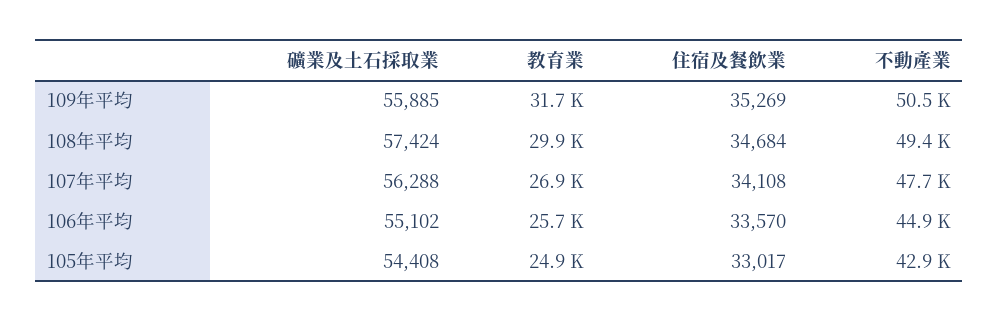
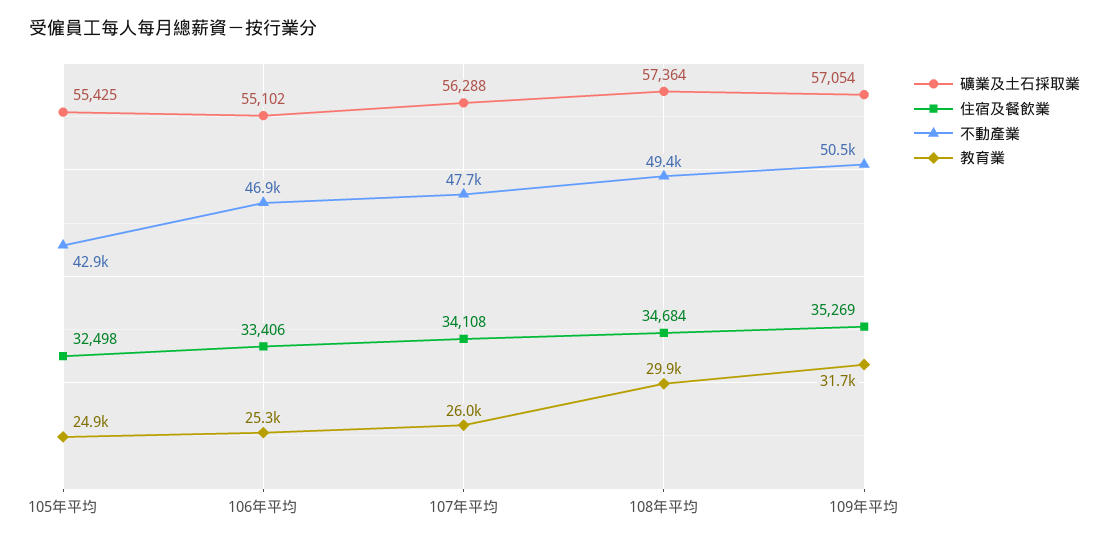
礦業及土石採取業, 109年平均: 55885 -> 57054
礦業及土石採取業, 108年平均: 57424 -> 57364
教育業, 107年平均: 26900 -> 26000
教育業, 106年平均: 25700 -> 25300
住宿及餐飲業, 106年平均: 33570 -> 33406
不動產業, 106年平均: 44900 -> 46900
礦業及土石採取業, 105年平均: 54408 -> 55425
住宿及餐飲業, 105年平均: 33017 -> 32498

